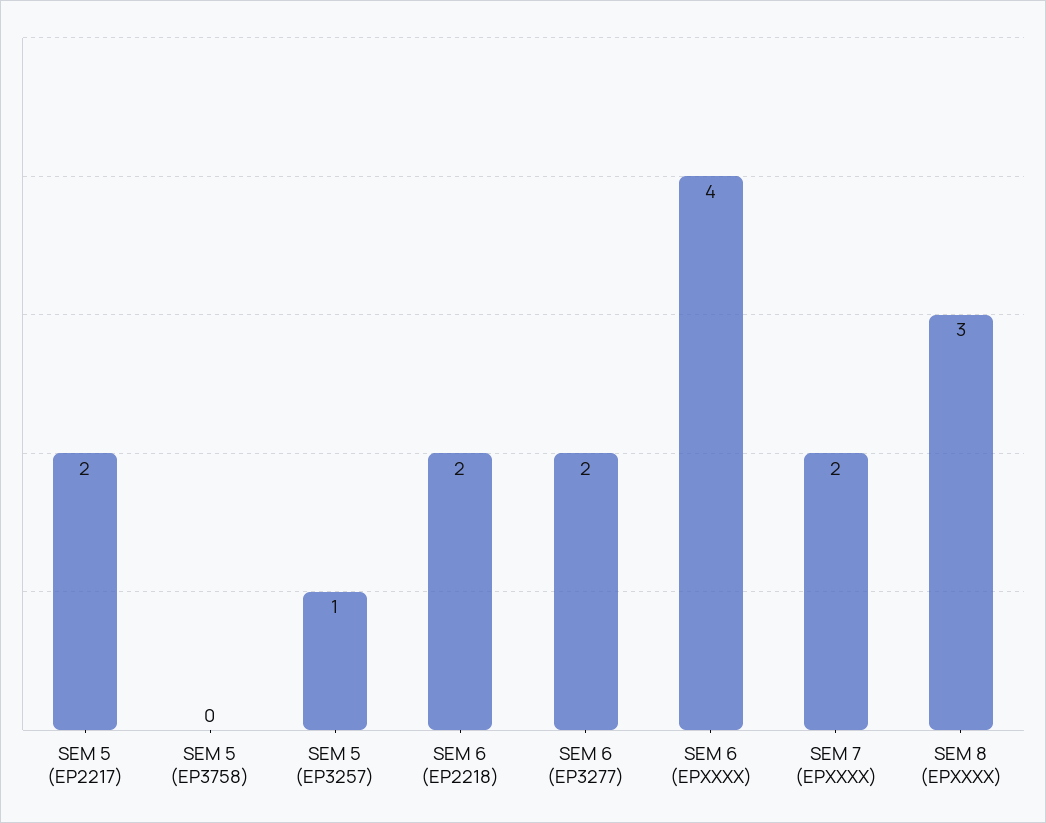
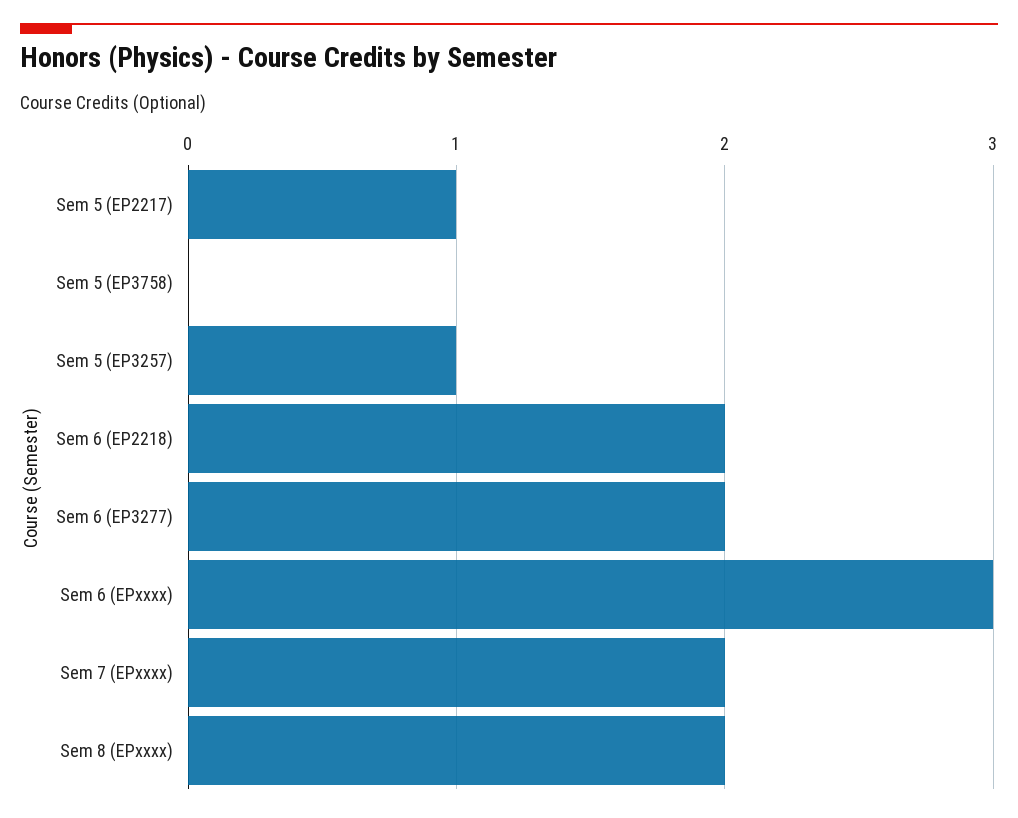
SEM 5 (EP2217): 2 -> 1
SEM 6 (EPXXXX): 4 -> 3
SEM 8 (EPXXXX): 3 -> 2

